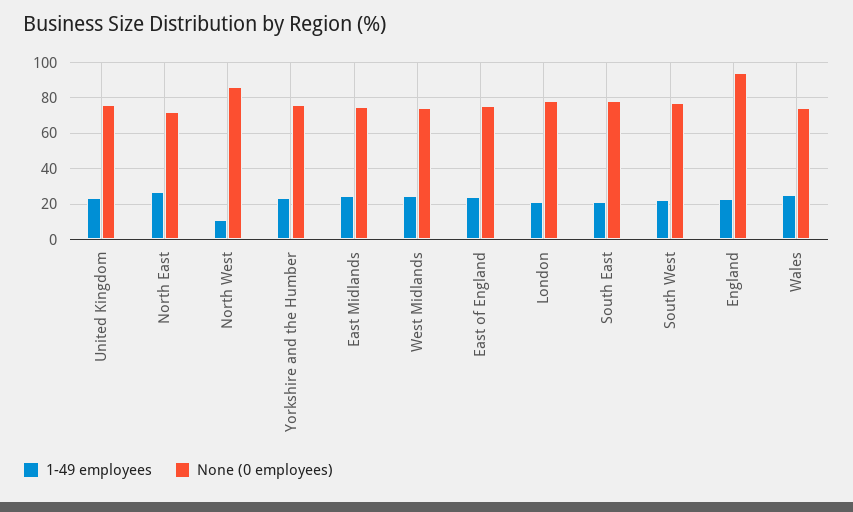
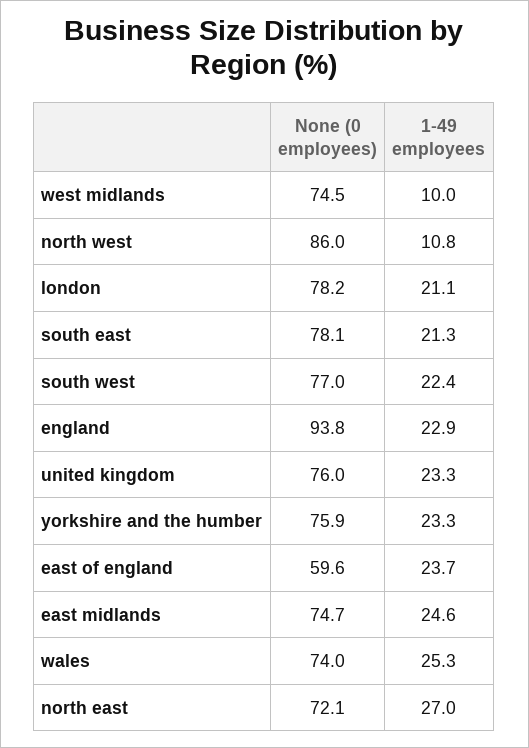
1-49 employees, West Midlands: 25 -> 10
None (0 employees), East of England: 75 -> 59.6

